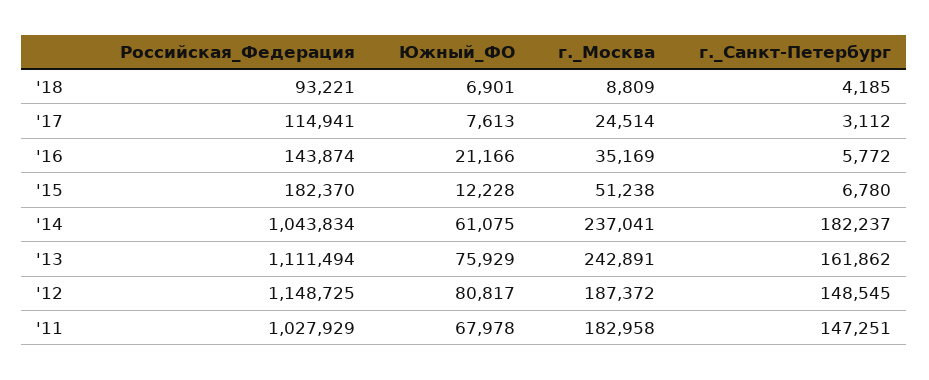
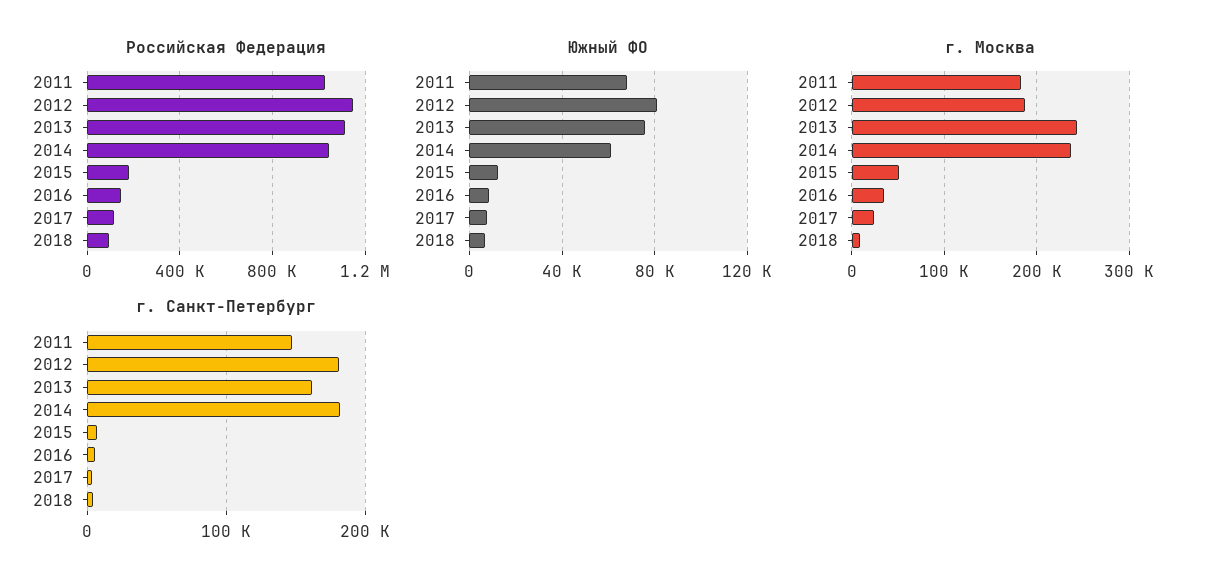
Южный_ФО, '16: 21166 -> 10000
г._Санкт-Петербург, '12: 148545 -> 180000

